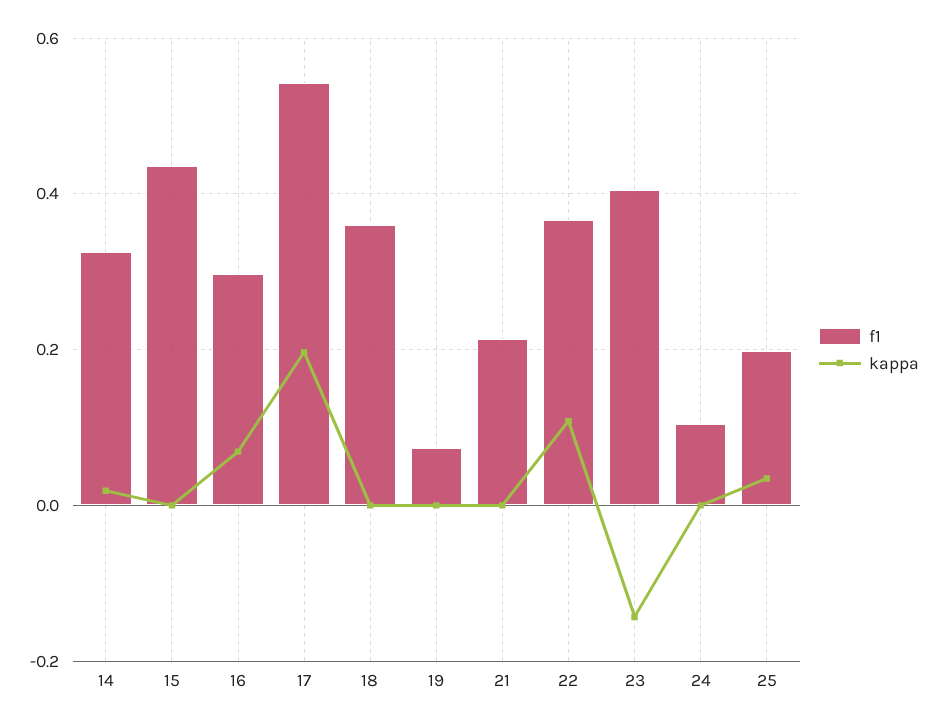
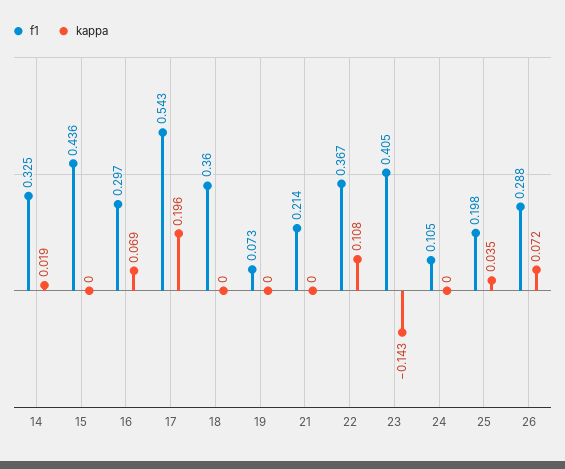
f1, 26: none -> 0.288
kappa, 26: none -> 0.072

